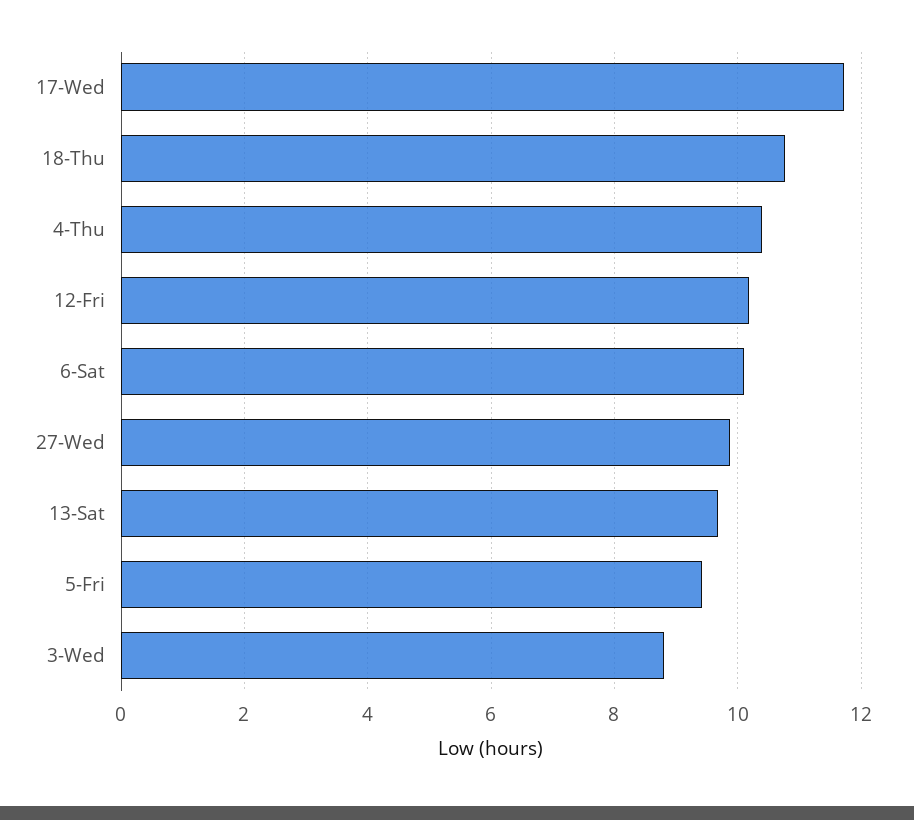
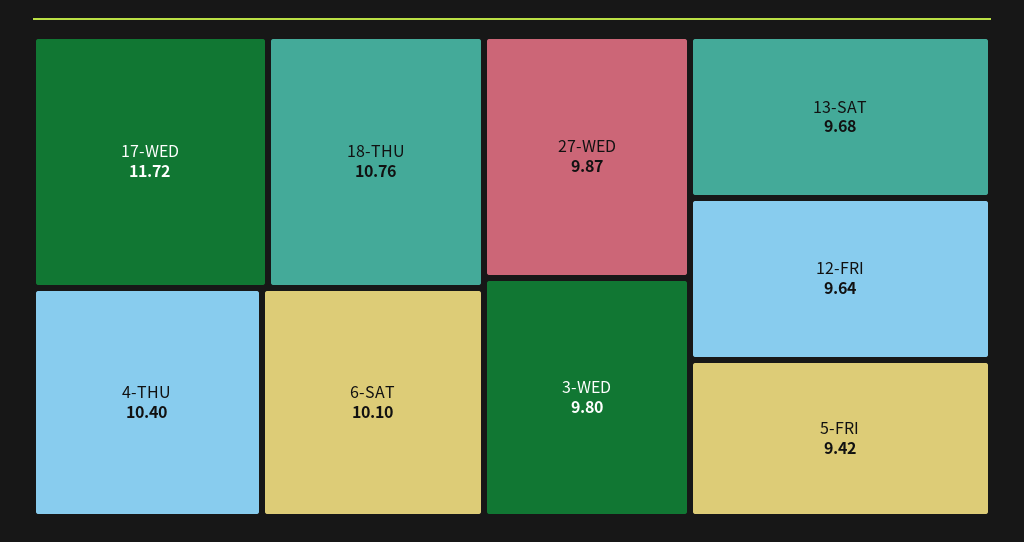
12-Fri: 10.2 -> 9.64
3-Wed: 8.8 -> 9.8

